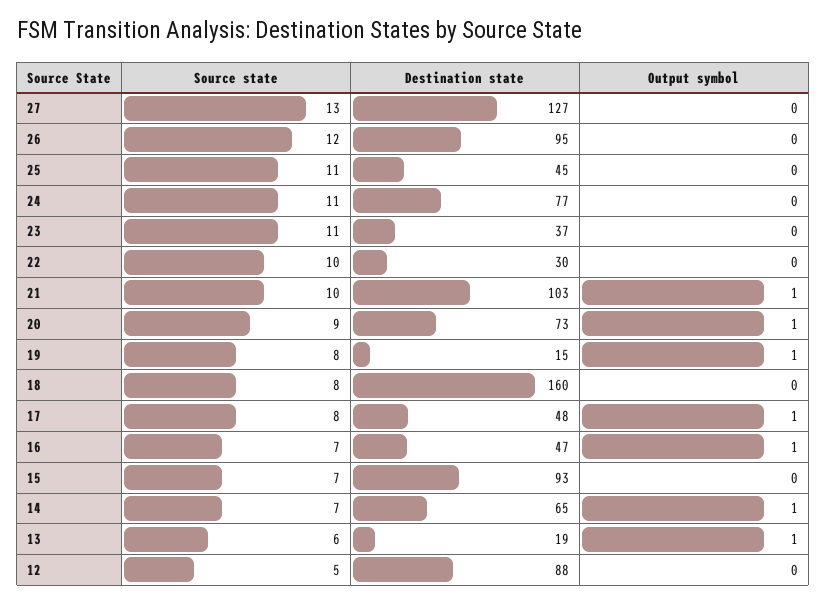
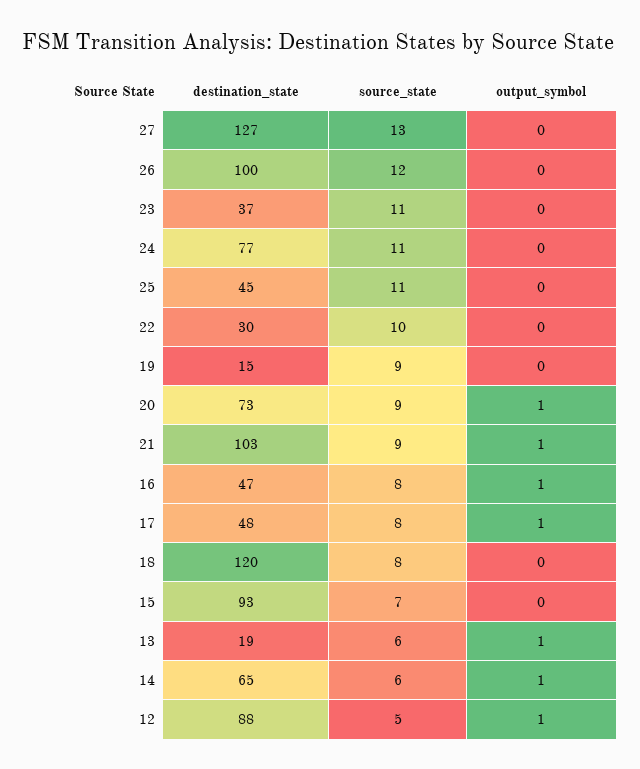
Destination state, 26: 95 -> 100
Source state, 21: 10 -> 9
Source state, 19: 8 -> 9
Output symbol, 19: 1 -> 0
Destination state, 18: 160 -> 120
Source state, 16: 7 -> 8
Source state, 14: 7 -> 6
Output symbol, 12: 0 -> 1

